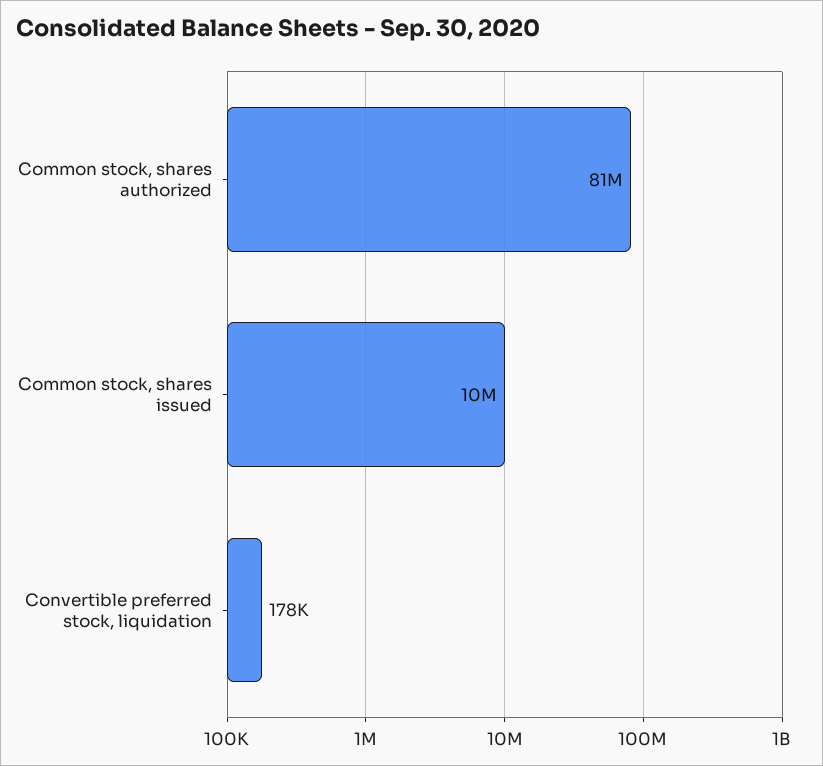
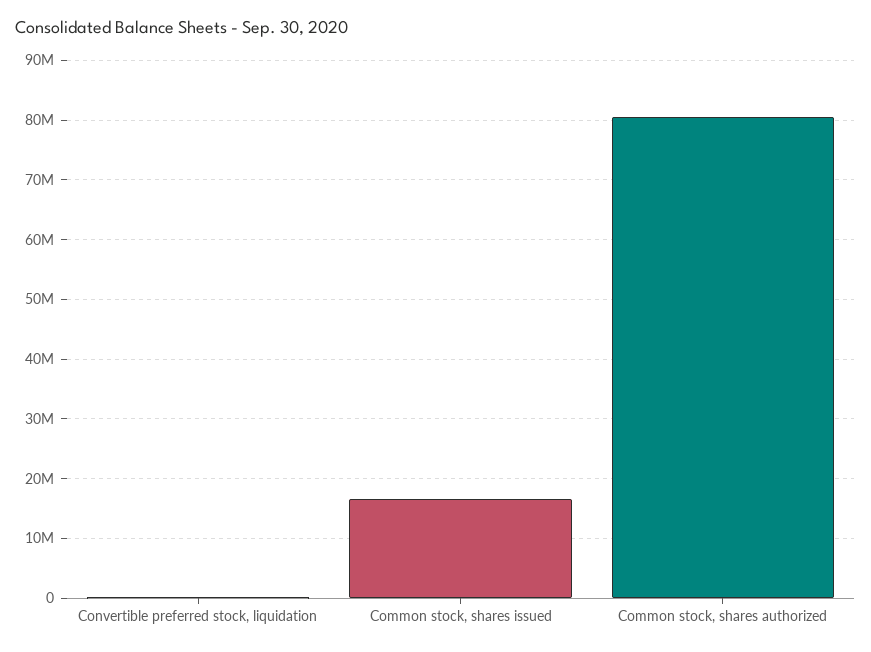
Common stock, shares issued: 10000000 -> 16000000

